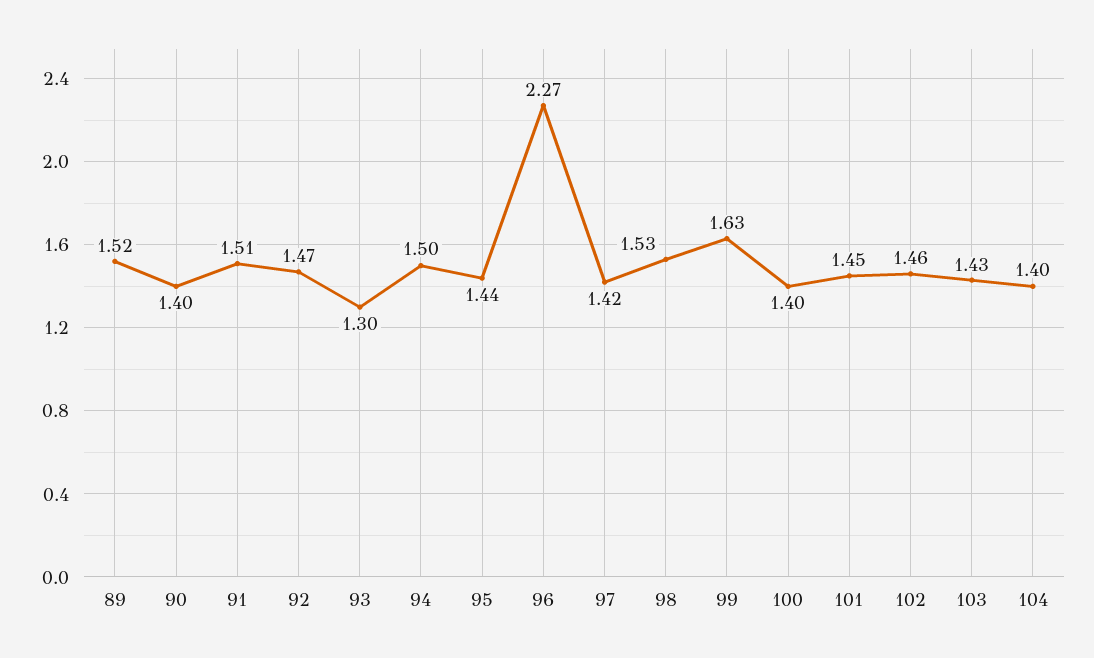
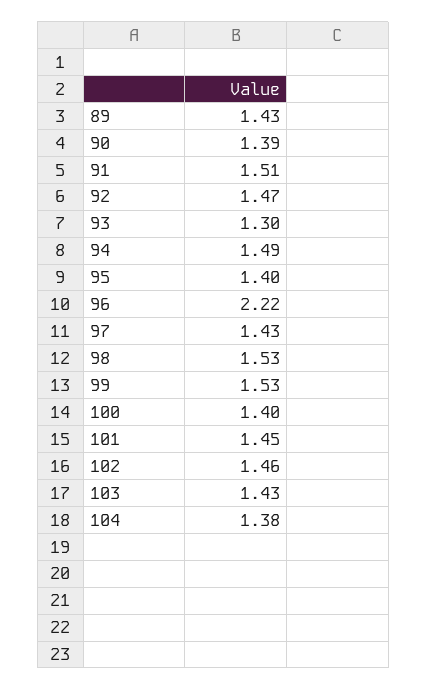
89: 1.52 -> 1.43
90: 1.4 -> 1.39
94: 1.5 -> 1.49
95: 1.44 -> 1.4
96: 2.27 -> 2.22
97: 1.42 -> 1.43
99: 1.63 -> 1.53
104: 1.4 -> 1.38

